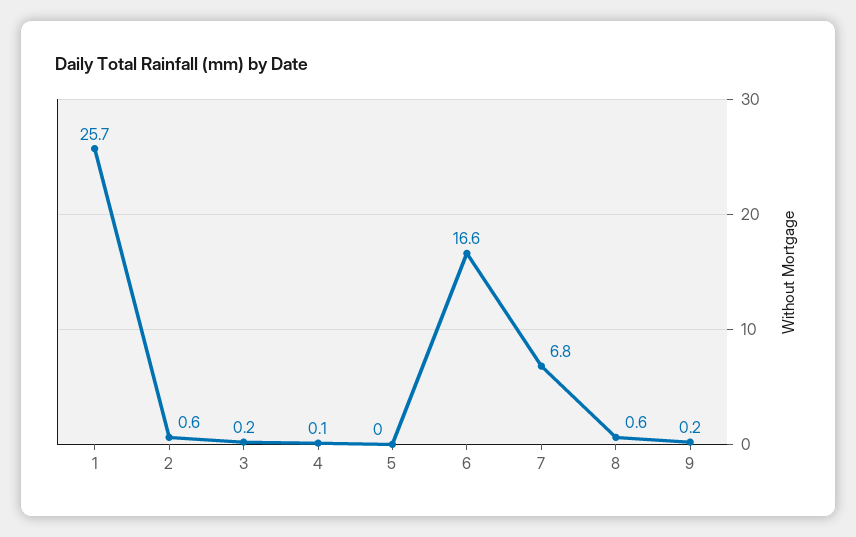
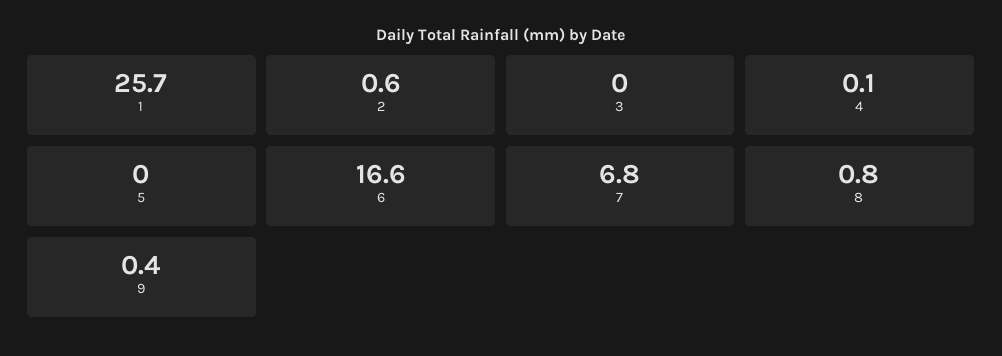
3: 0.2 -> 0
8: 0.6 -> 0.8
9: 0.2 -> 0.4

